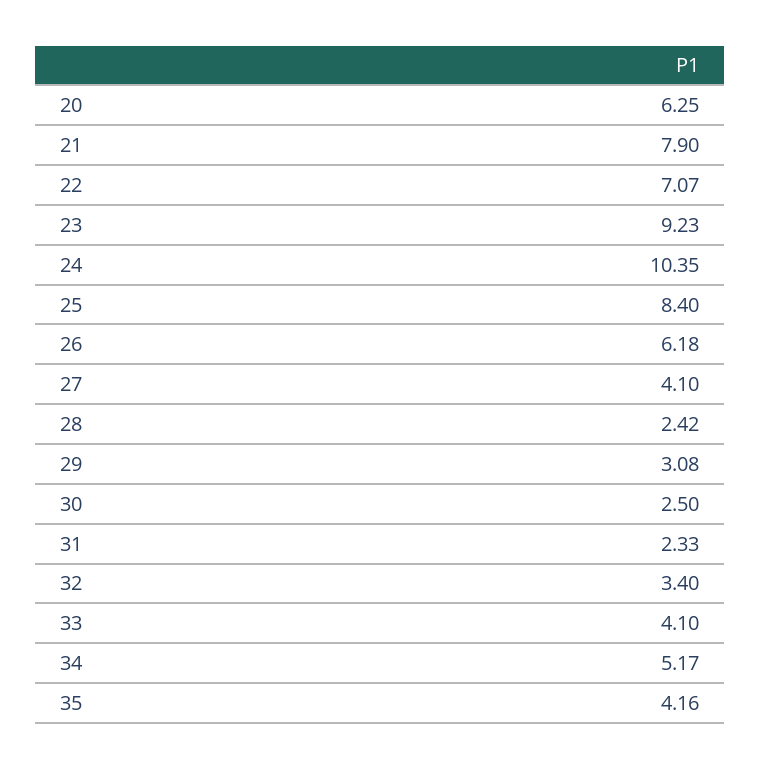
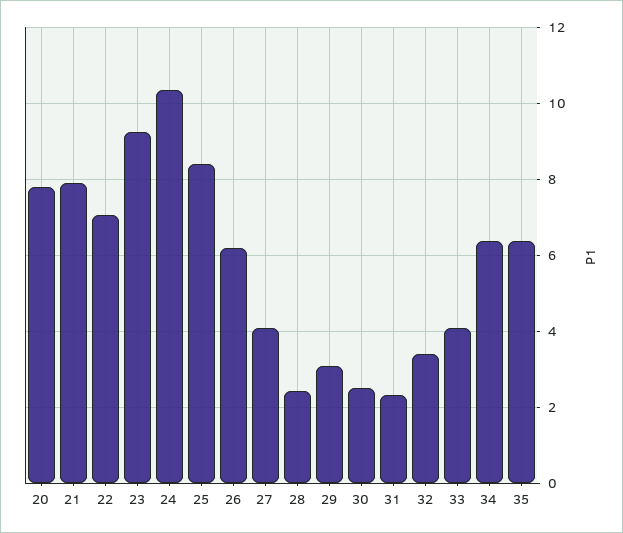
20: 6.25 -> 7.8
34: 5.17 -> 6.4
35: 4.16 -> 6.4

